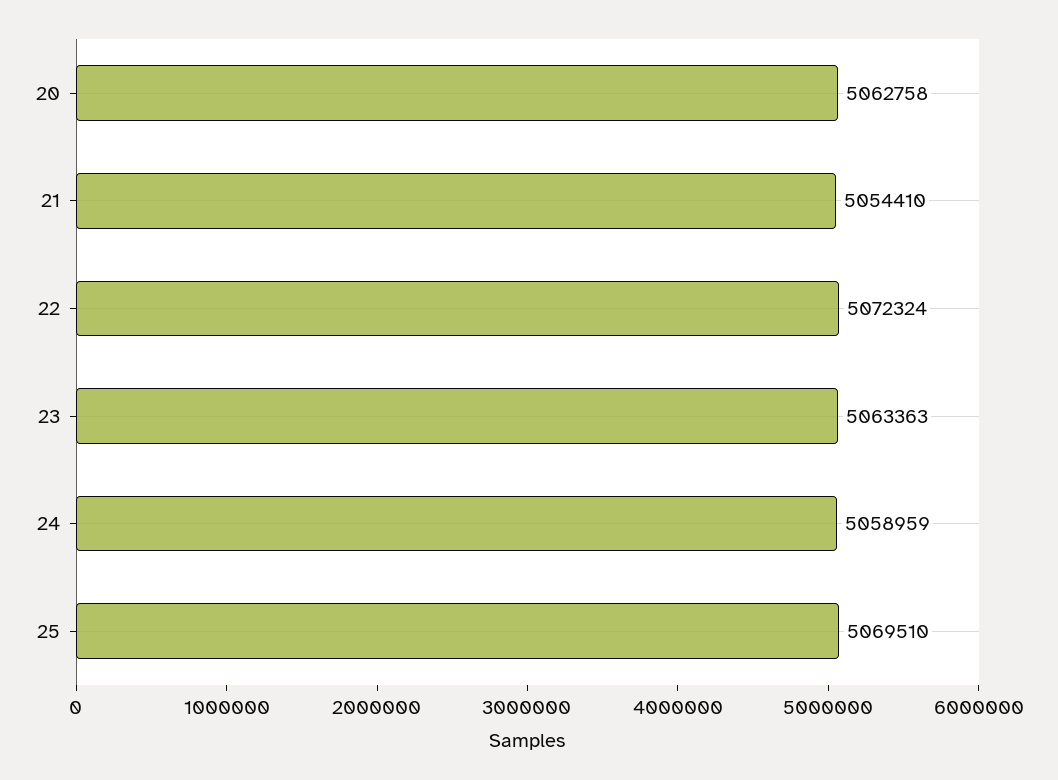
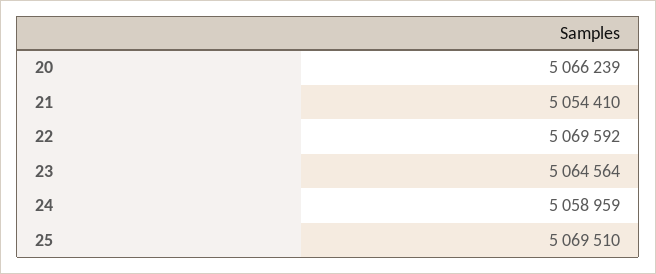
20: 5062758 -> 5066239
22: 5072324 -> 5069592
23: 5063363 -> 5064564

